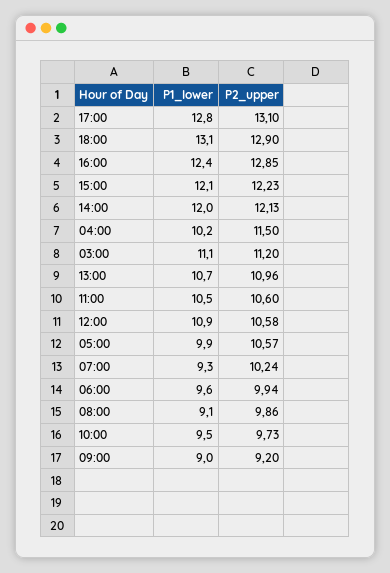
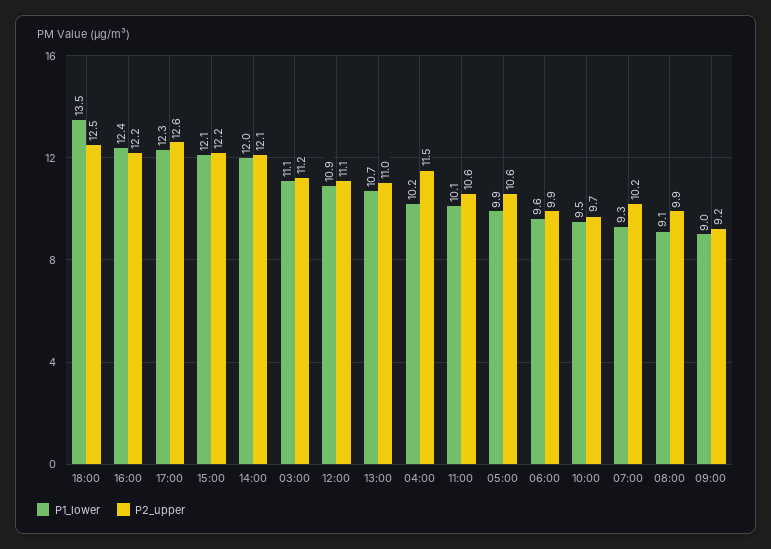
P1_lower, 17:00: 12.8 -> 12.3
P2_upper, 17:00: 13.1 -> 12.6
P1_lower, 18:00: 13.1 -> 13.5
P2_upper, 18:00: 12.9 -> 12.5
P2_upper, 16:00: 12.85 -> 12.2
P1_lower, 11:00: 10.5 -> 10.1
P2_upper, 12:00: 10.58 -> 11.1

